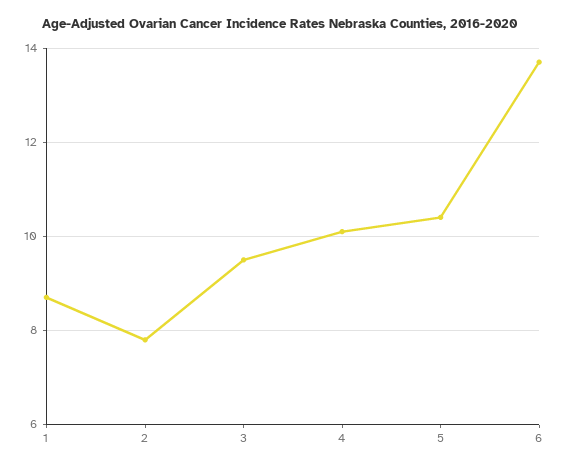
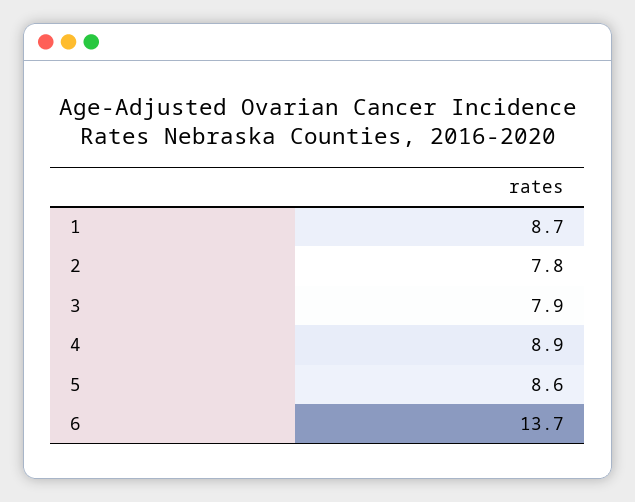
3: 9.5 -> 7.9
4: 10 -> 8.9
5: 10.5 -> 8.6

